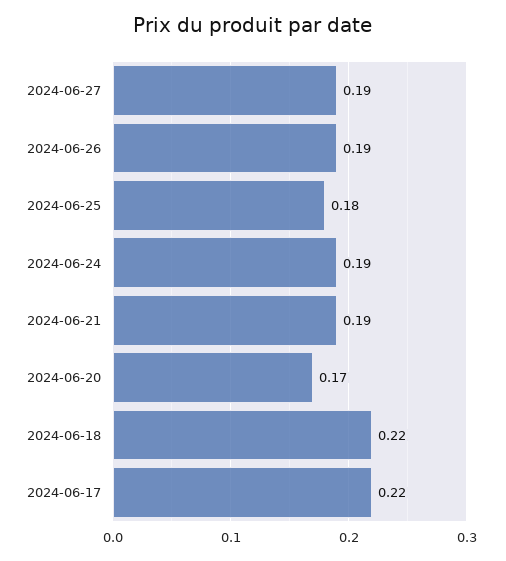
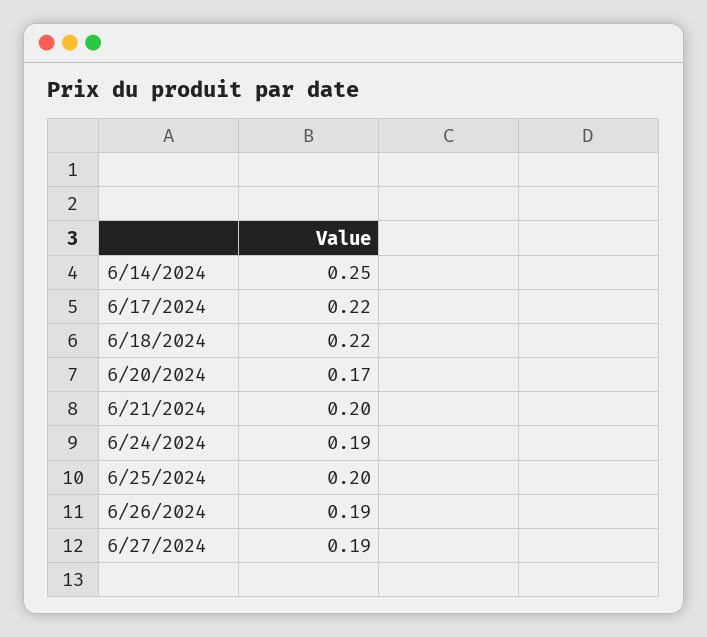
2024-06-25: 0.18 -> 0.2
2024-06-21: 0.19 -> 0.2
6/14/2024: none -> 0.25

